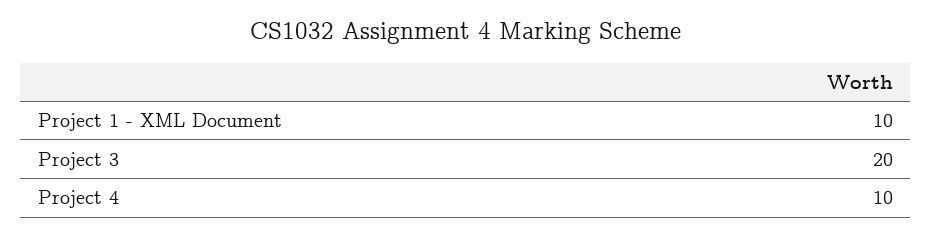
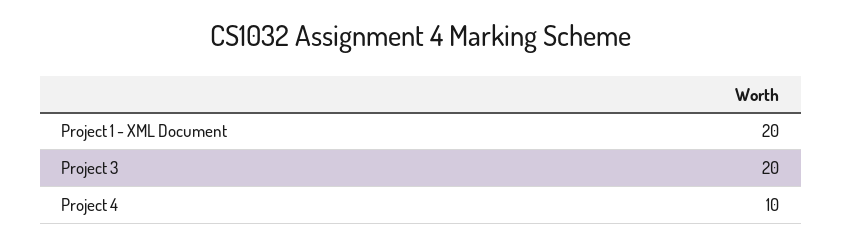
Project 1 - XML Document: 10 -> 20

